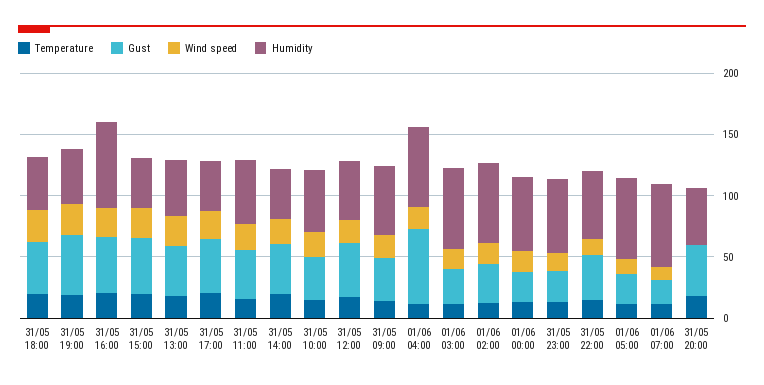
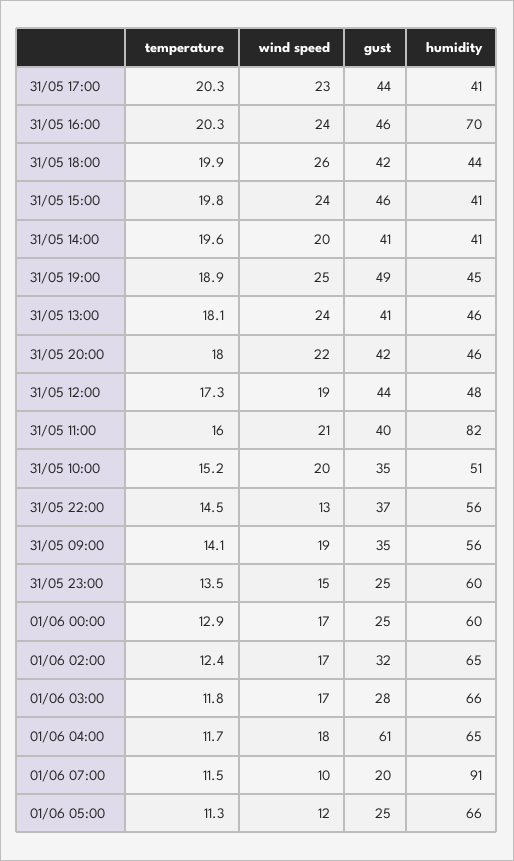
Humidity, 31/05 11:00: 50 -> 82
Humidity, 01/06 07:00: 70 -> 91
Wind speed, 31/05 20:00: 0 -> 22

